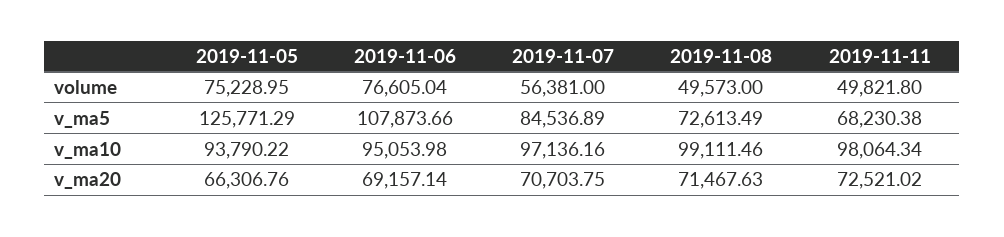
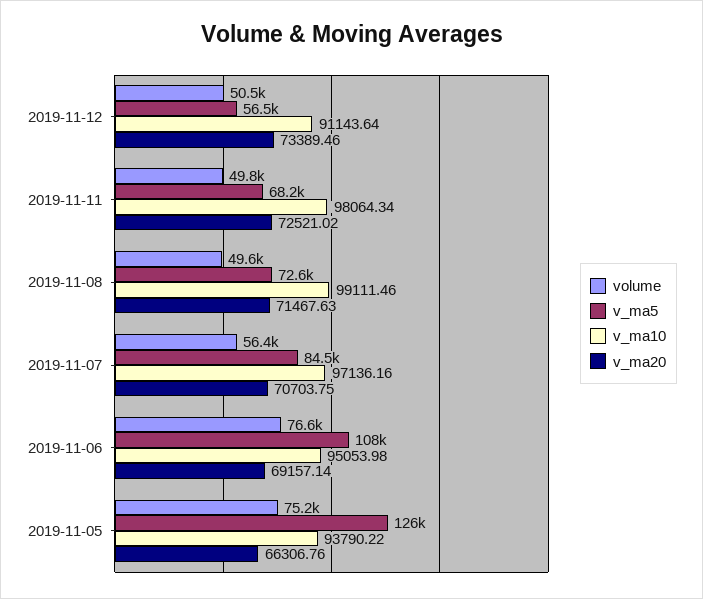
volume, 2019-11-12: none -> 50500
v_ma5, 2019-11-12: none -> 56500
v_ma10, 2019-11-12: none -> 91143.64
v_ma20, 2019-11-12: none -> 73389.46

